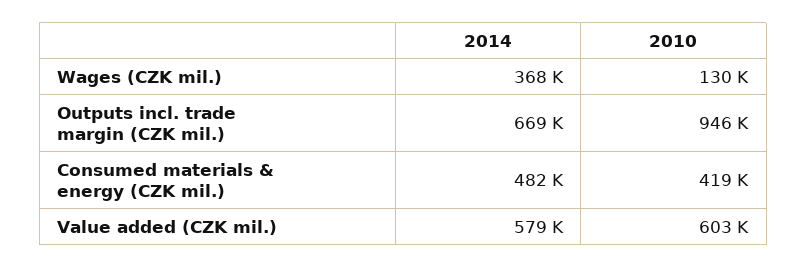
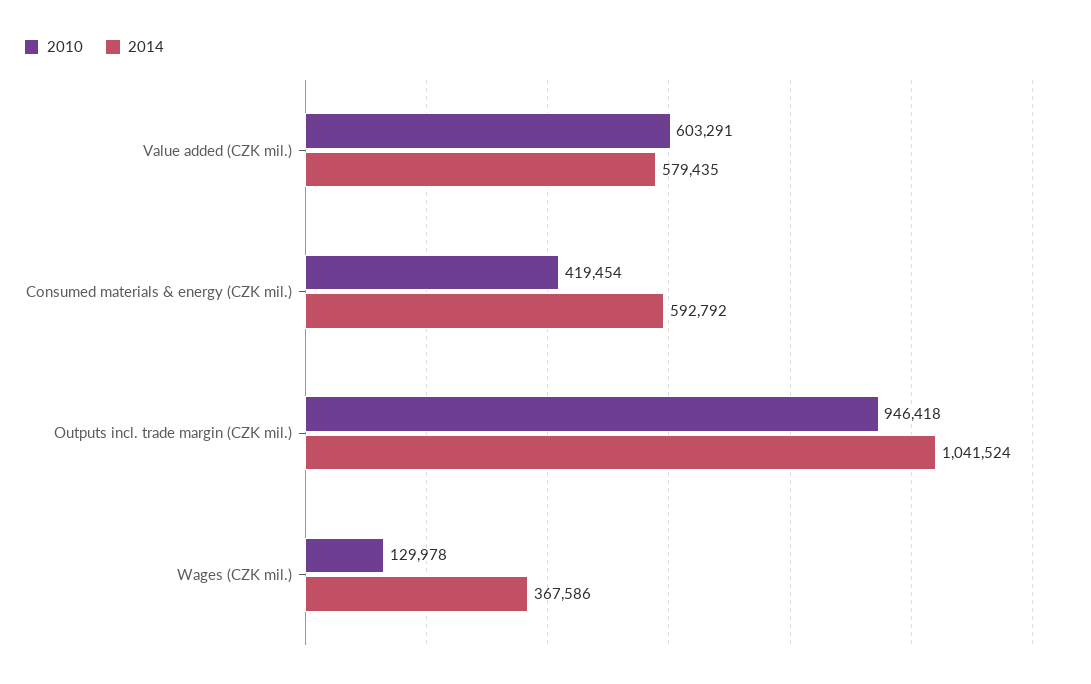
2014, Outputs incl. trade margin (CZK mil.): 669000 -> 1041524
2014, Consumed materials & energy (CZK mil.): 482000 -> 592792

